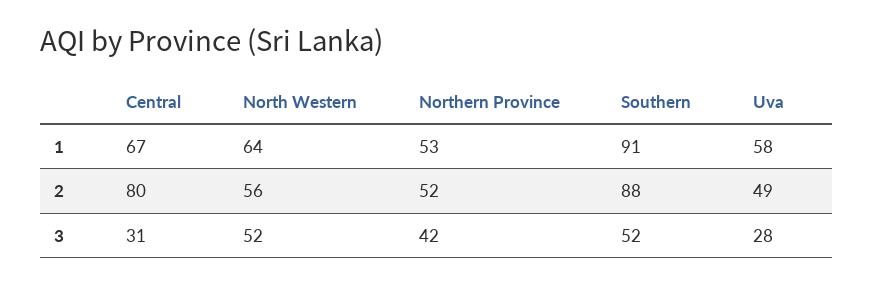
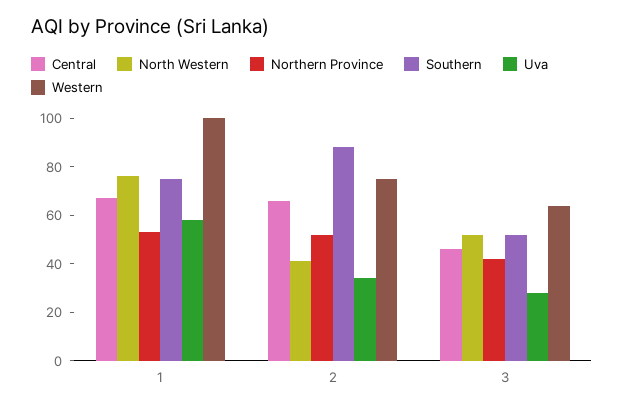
North Western, 1: 64 -> 75
Southern, 1: 91 -> 75
Central, 2: 80 -> 65
North Western, 2: 56 -> 40
Uva, 2: 49 -> 35
Central, 3: 31 -> 45
Western, 1: none -> 100
Western, 2: none -> 75
Western, 3: none -> 65

